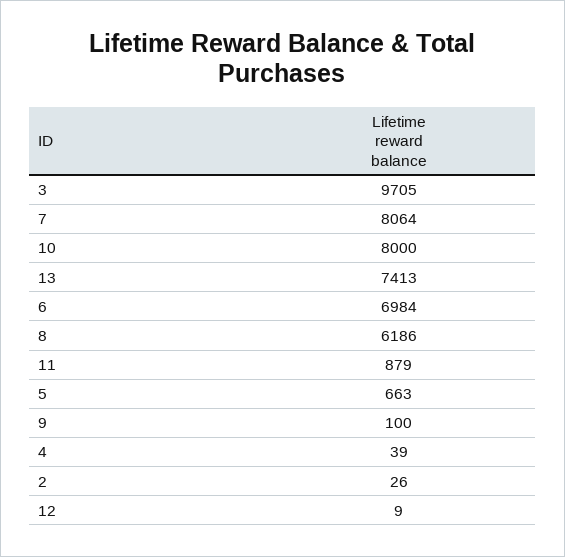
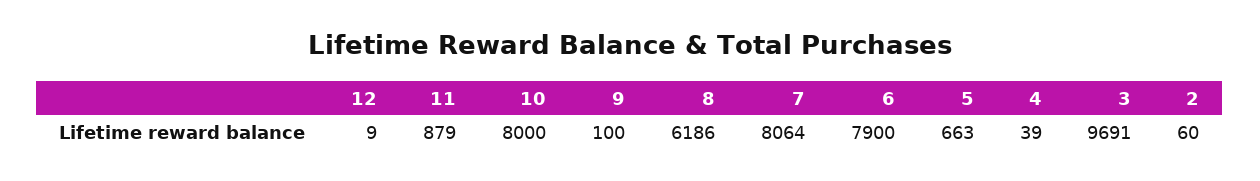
3: 9705 -> 9691
13: 7413 -> none
6: 6984 -> 7900
2: 26 -> 60

